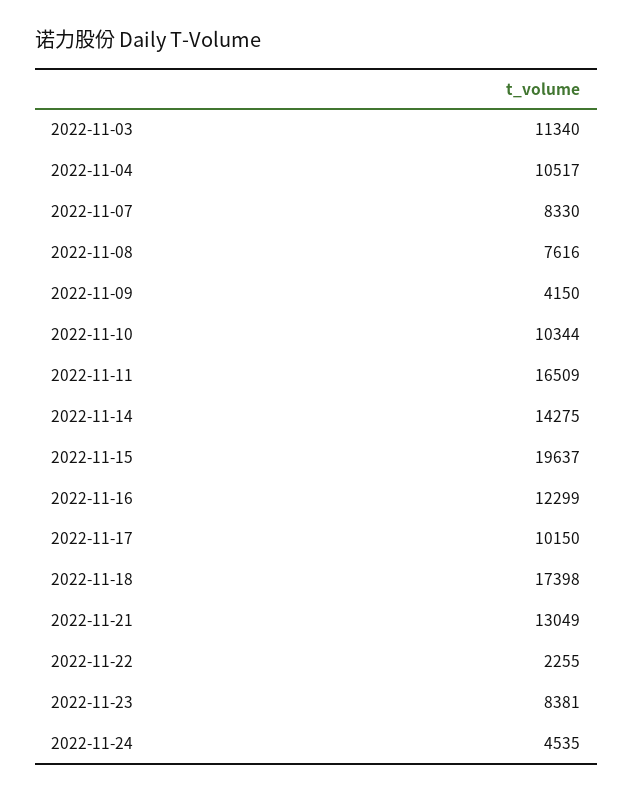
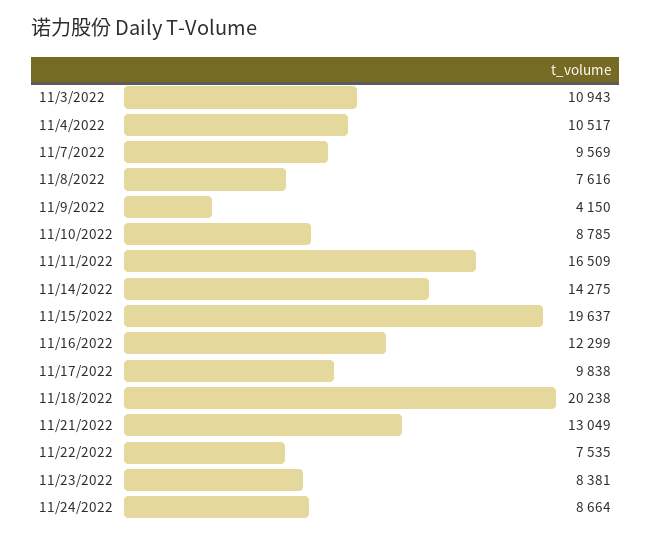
2022-11-03: 11340 -> 10943
2022-11-07: 8330 -> 9569
2022-11-10: 10344 -> 8785
2022-11-17: 10150 -> 9838
2022-11-18: 17398 -> 20238
2022-11-22: 2255 -> 7535
2022-11-24: 4535 -> 8664

